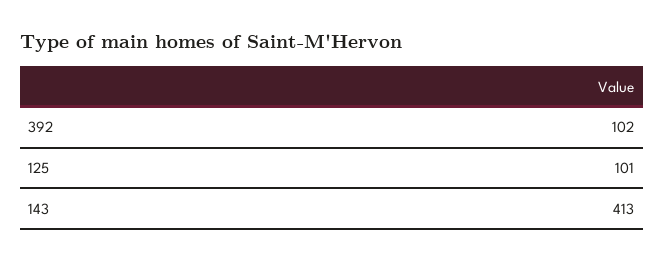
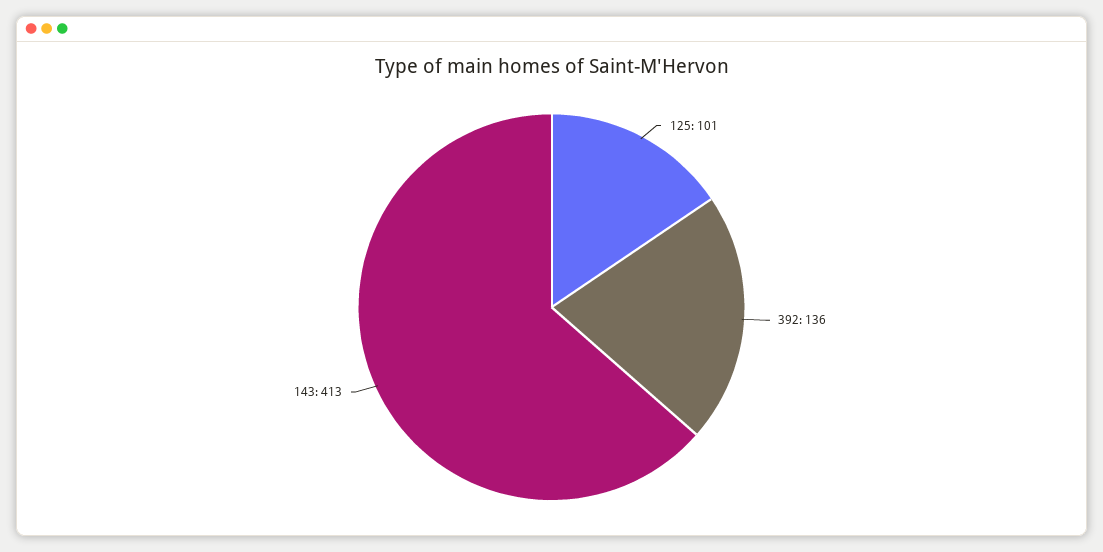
392: 102 -> 136

